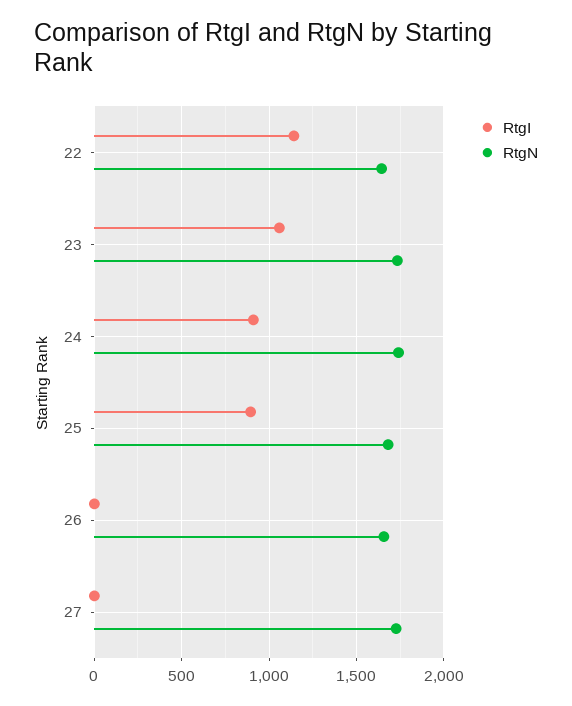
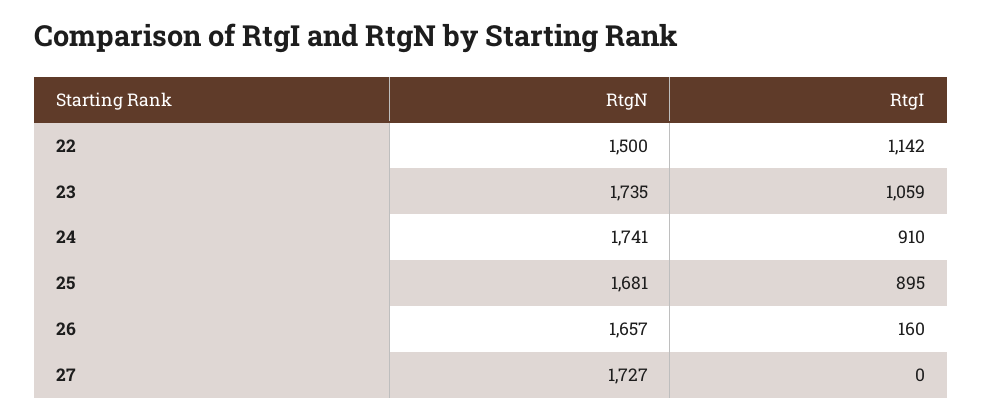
RtgN, 22: 1650 -> 1500
RtgI, 26: 0 -> 160

